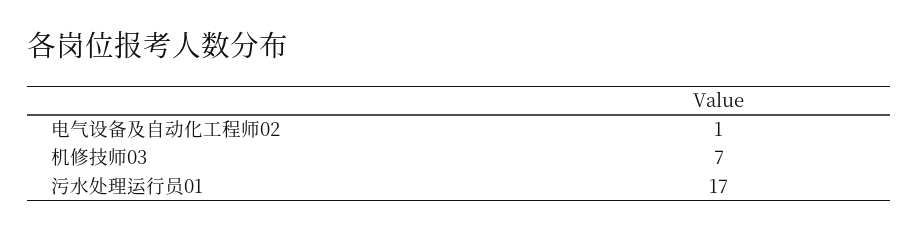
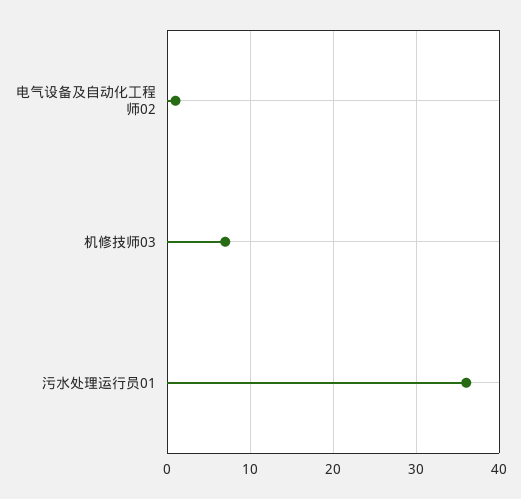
污水处理运行员01: 17 -> 36

